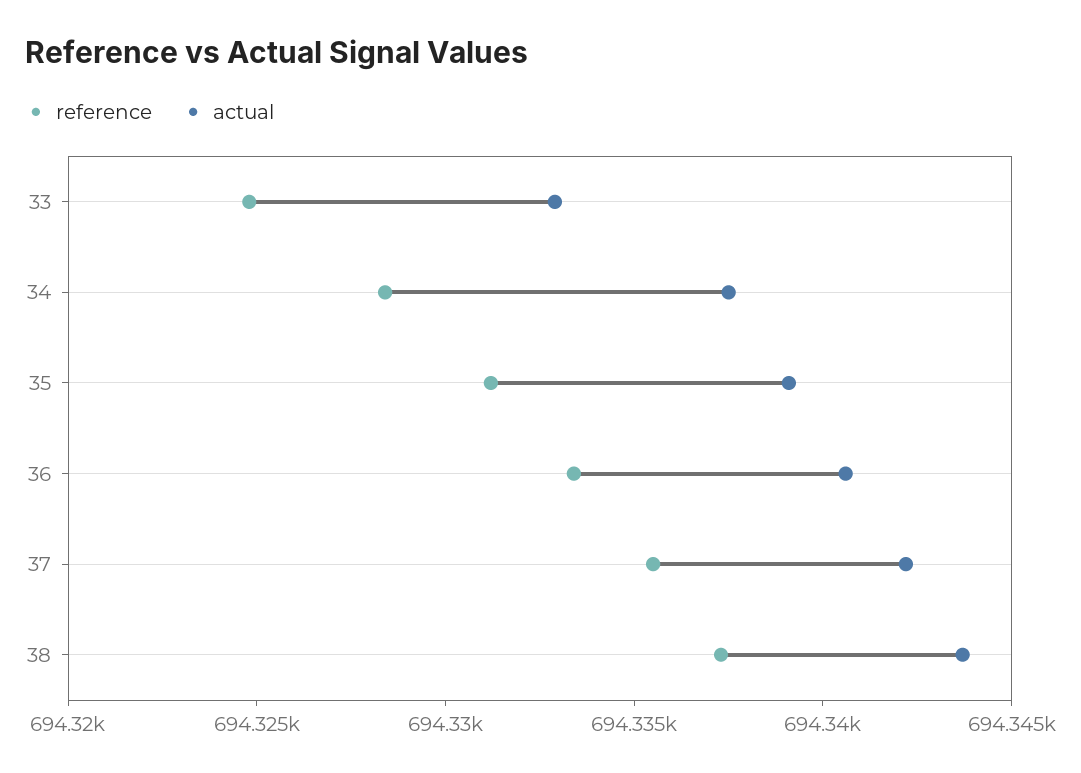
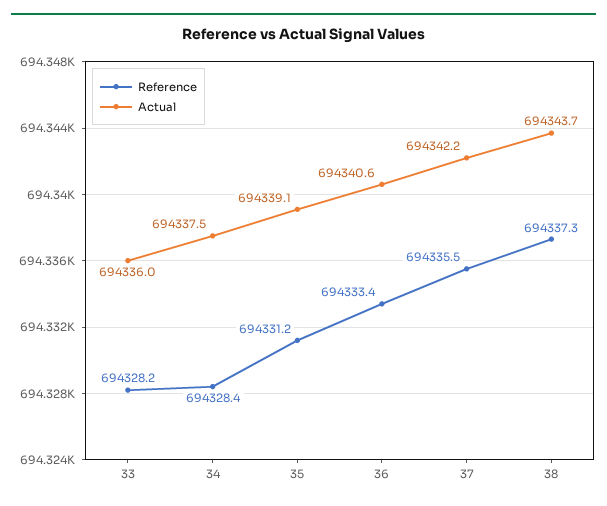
reference, 33: 694325 -> 694328.2
actual, 33: 694333 -> 694336

